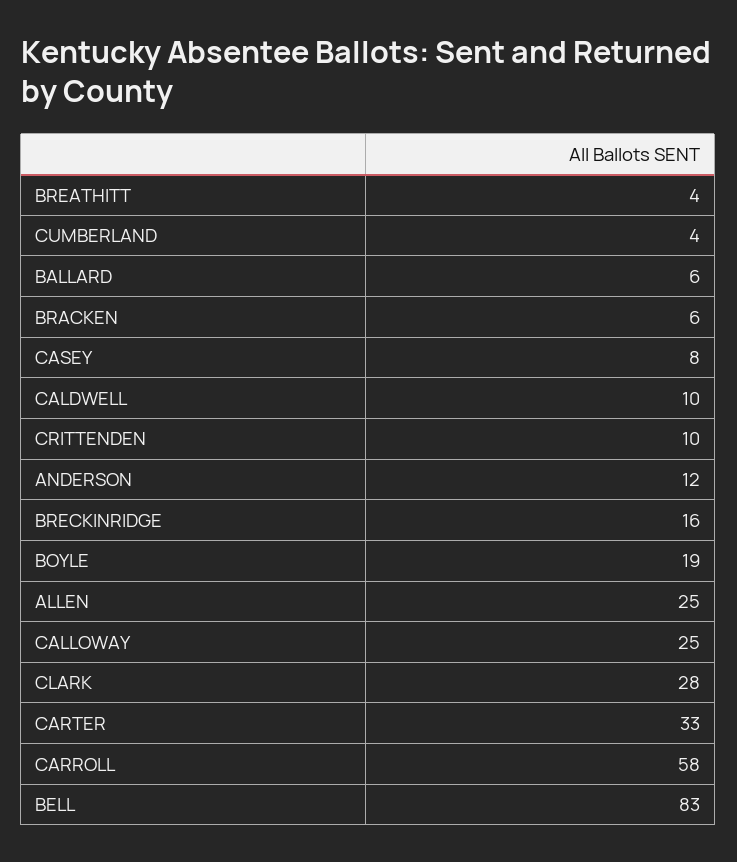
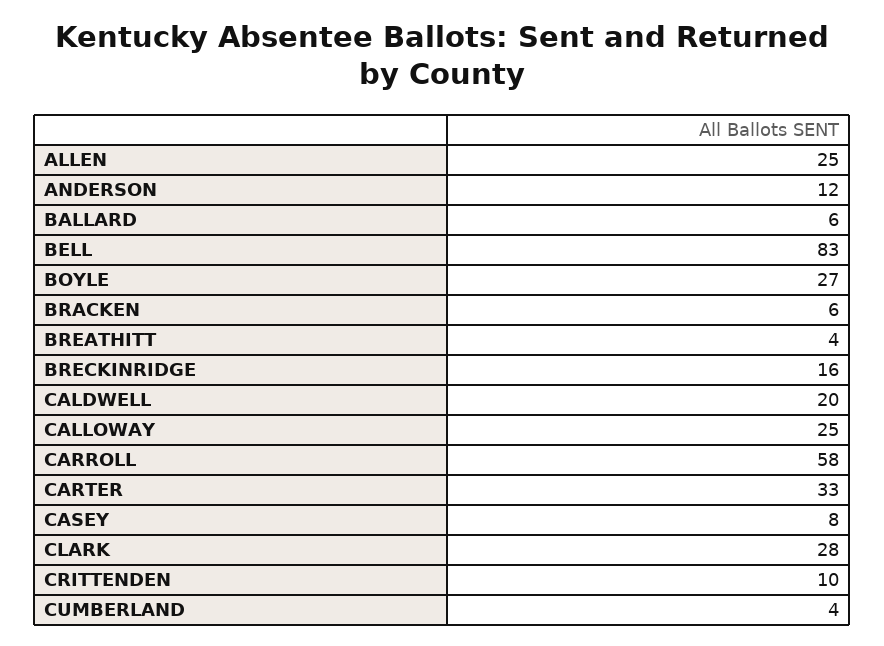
CALDWELL: 10 -> 20
BOYLE: 19 -> 27

